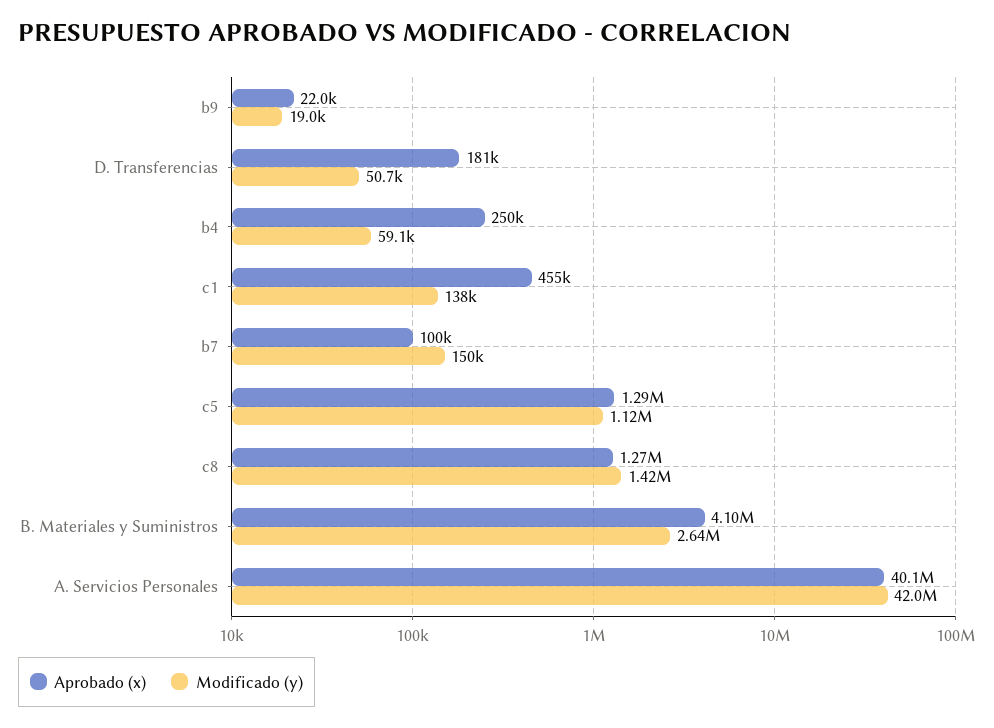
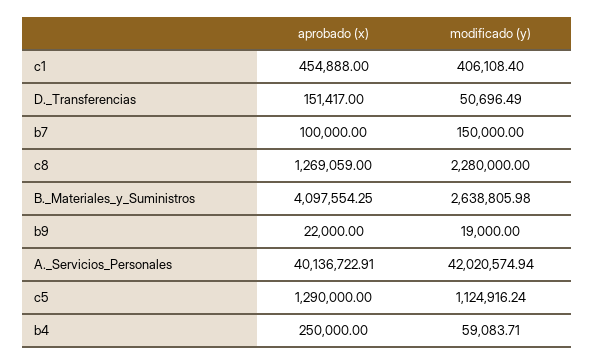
Aprobado (x), D. Transferencias: 181000 -> 151417
Modificado (y), c1: 138000 -> 406108.4
Modificado (y), c8: 1420000 -> 2280000

